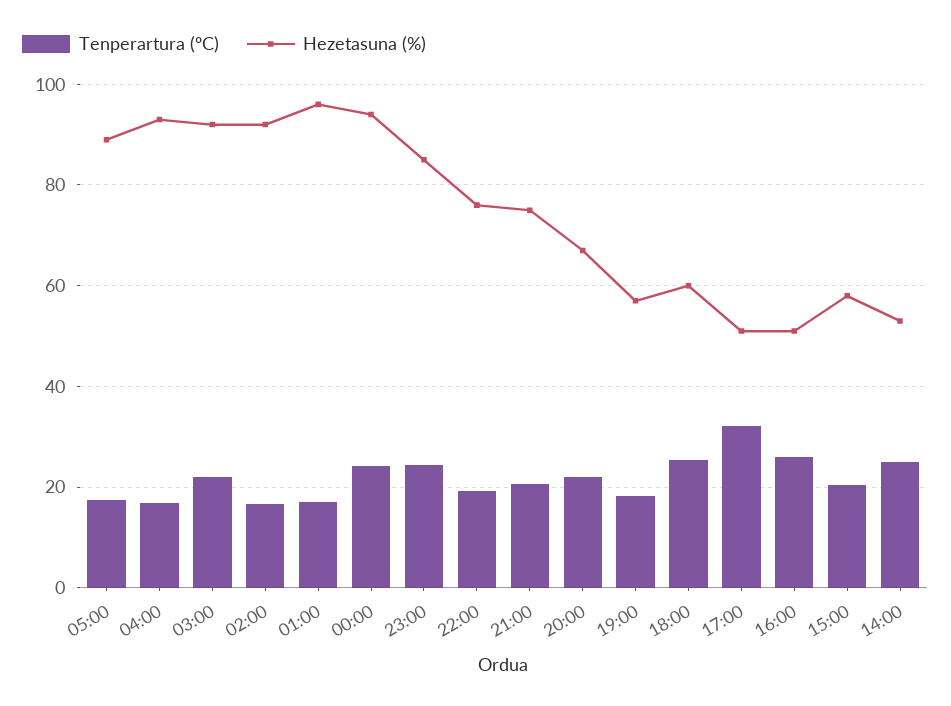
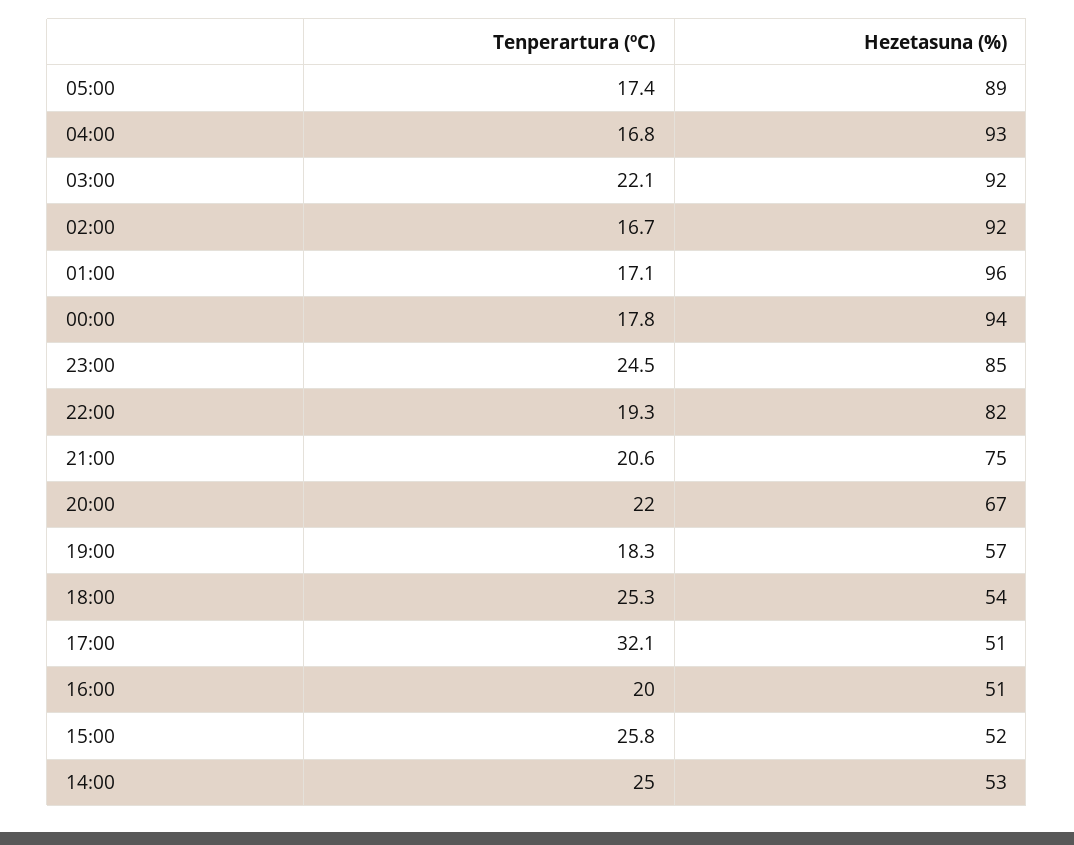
Tenperartura (ºC), 00:00: 24 -> 17.8
Hezetasuna (%), 22:00: 76 -> 82
Hezetasuna (%), 18:00: 60 -> 54
Tenperartura (ºC), 16:00: 26 -> 20
Tenperartura (ºC), 15:00: 20 -> 25.8
Hezetasuna (%), 15:00: 58 -> 52

